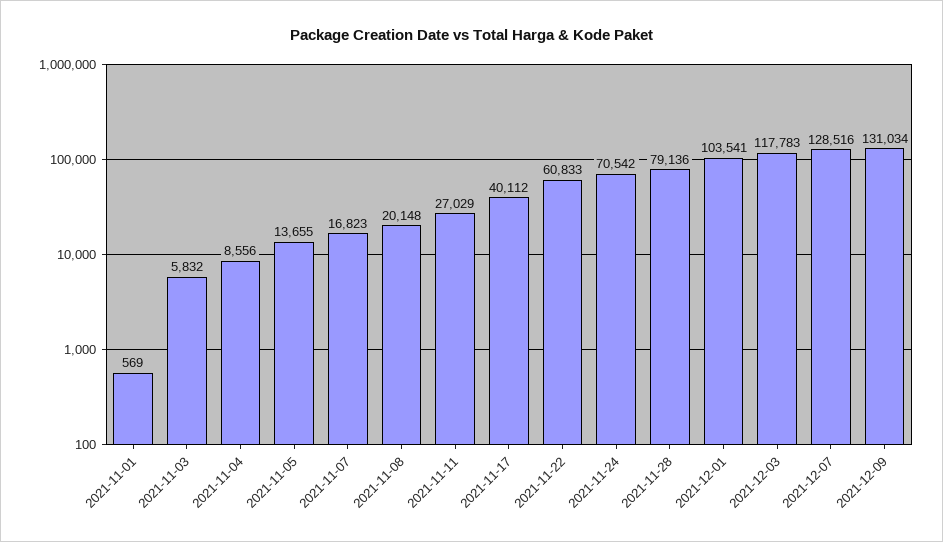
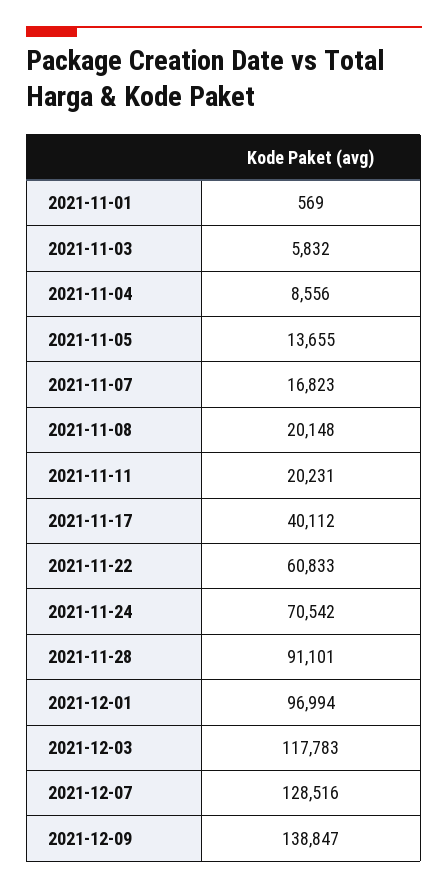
2021-11-11: 27029 -> 20231
2021-11-28: 79136 -> 91101
2021-12-01: 103541 -> 96994
2021-12-09: 131034 -> 138847

